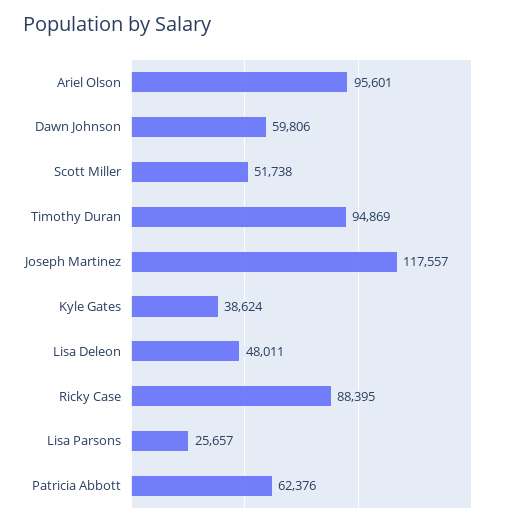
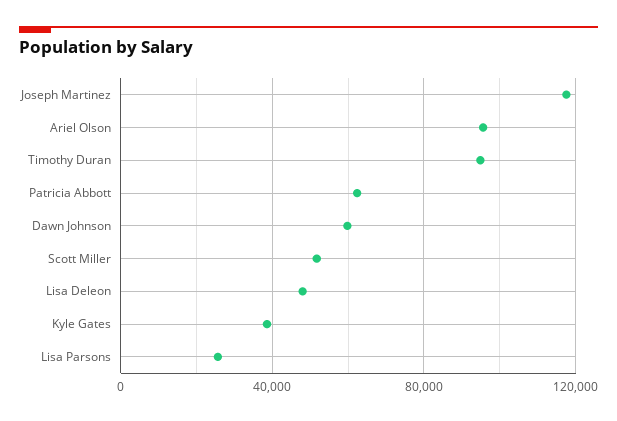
Ricky Case: 88395 -> none

